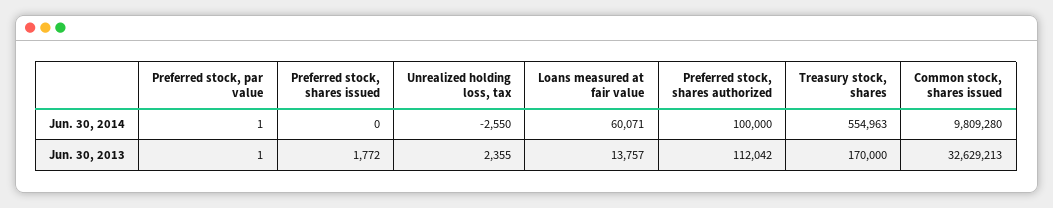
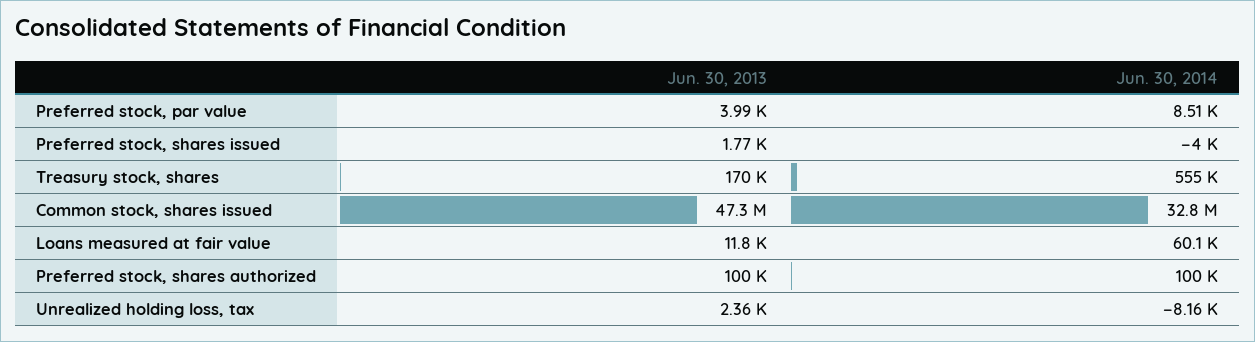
Preferred stock, par value, Jun. 30, 2014: 1 -> 8510
Preferred stock, shares issued, Jun. 30, 2014: 0 -> -4000
Unrealized holding loss, tax, Jun. 30, 2014: -2550 -> -8160
Common stock, shares issued, Jun. 30, 2014: 9809280 -> 32800000
Preferred stock, par value, Jun. 30, 2013: 1 -> 3990
Loans measured at fair value, Jun. 30, 2013: 13757 -> 11800
Preferred stock, shares authorized, Jun. 30, 2013: 112042 -> 100000
Common stock, shares issued, Jun. 30, 2013: 32629213 -> 47300000

